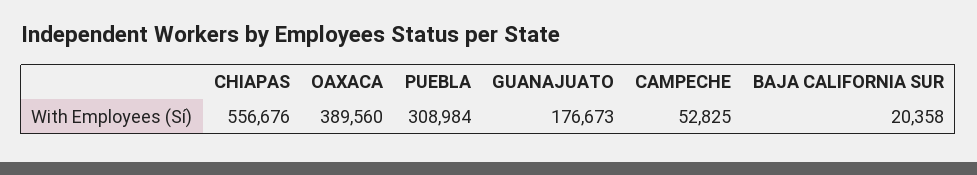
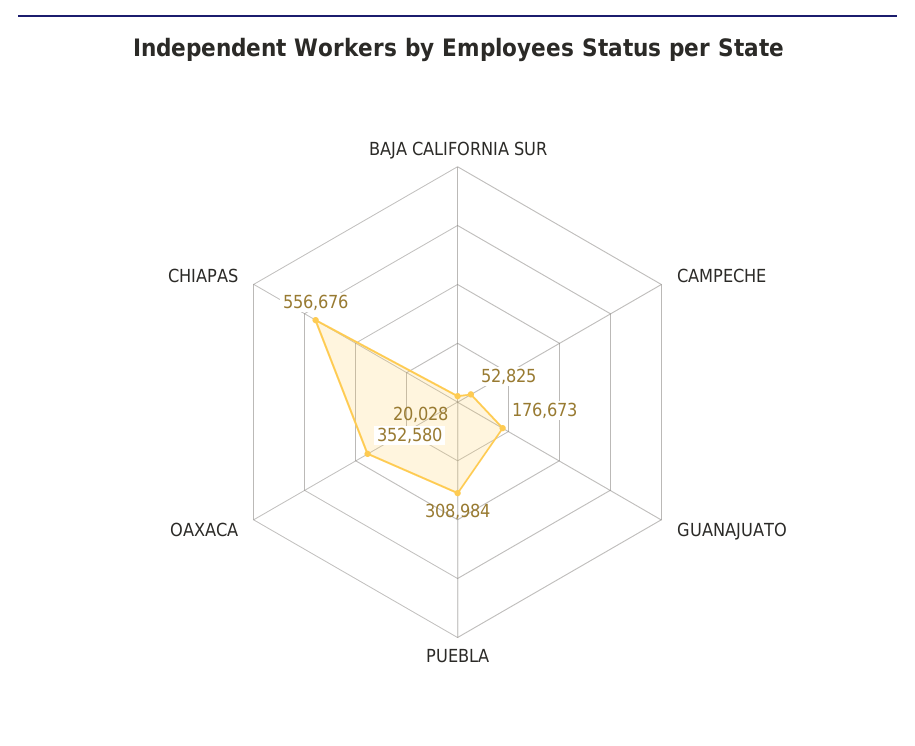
OAXACA: 389560 -> 352580
BAJA CALIFORNIA SUR: 20358 -> 20028

